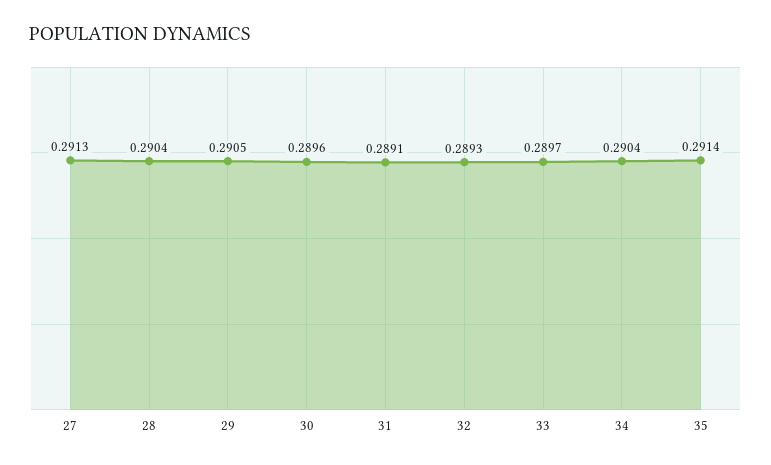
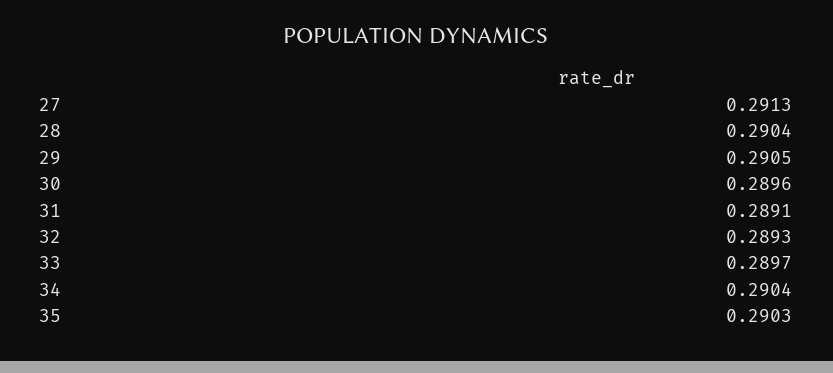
35: 0.2914 -> 0.2903

